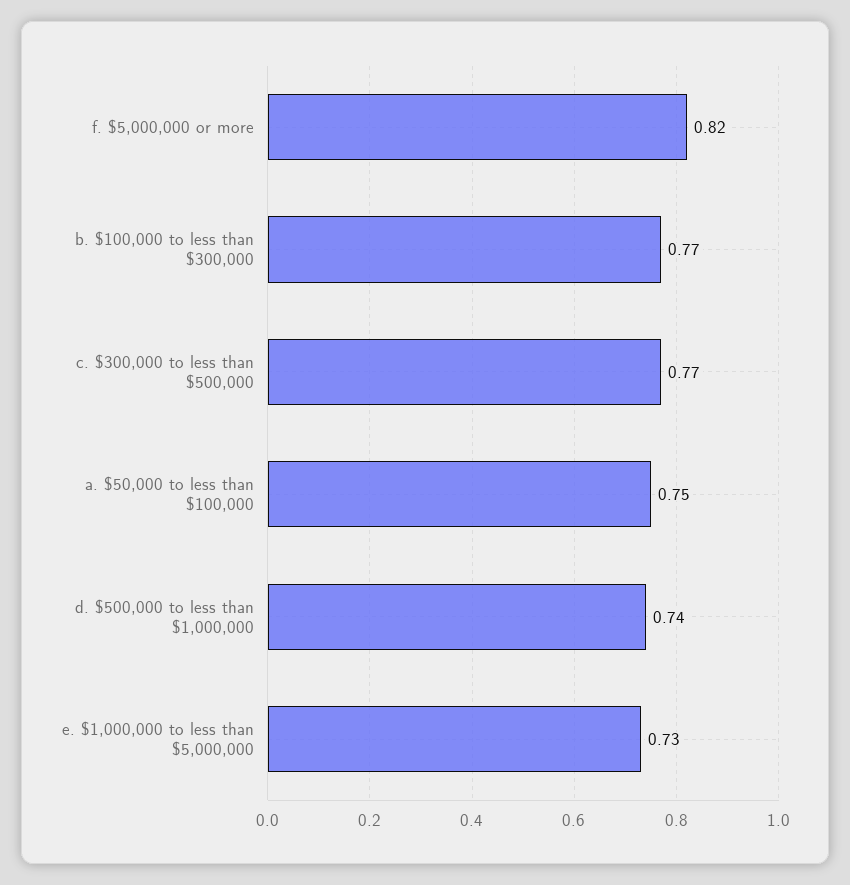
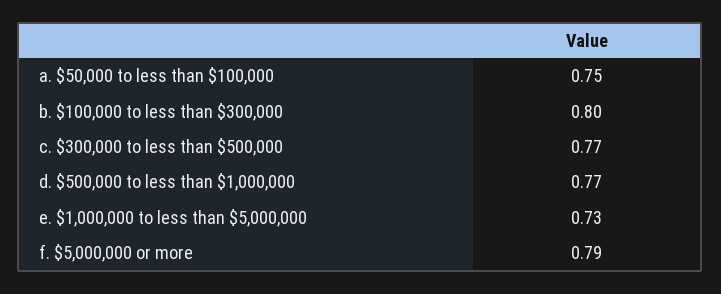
f. $5,000,000 or more: 0.82 -> 0.79
b. $100,000 to less than $300,000: 0.77 -> 0.8
d. $500,000 to less than $1,000,000: 0.74 -> 0.77

